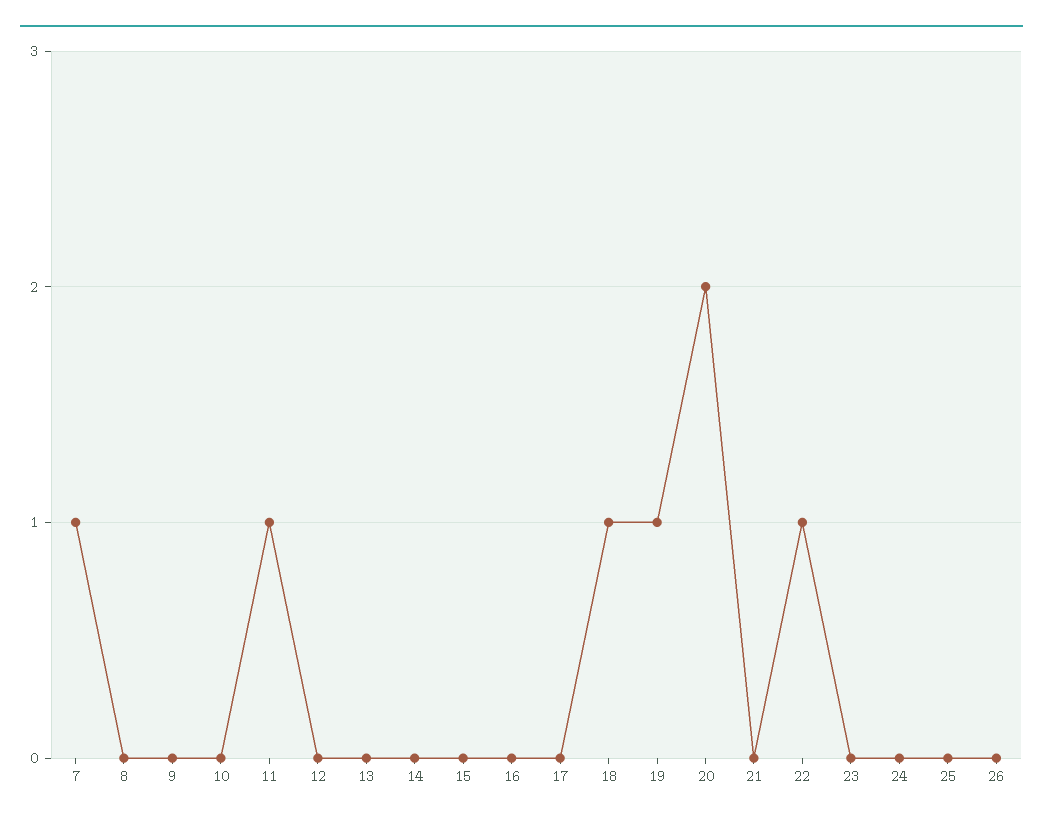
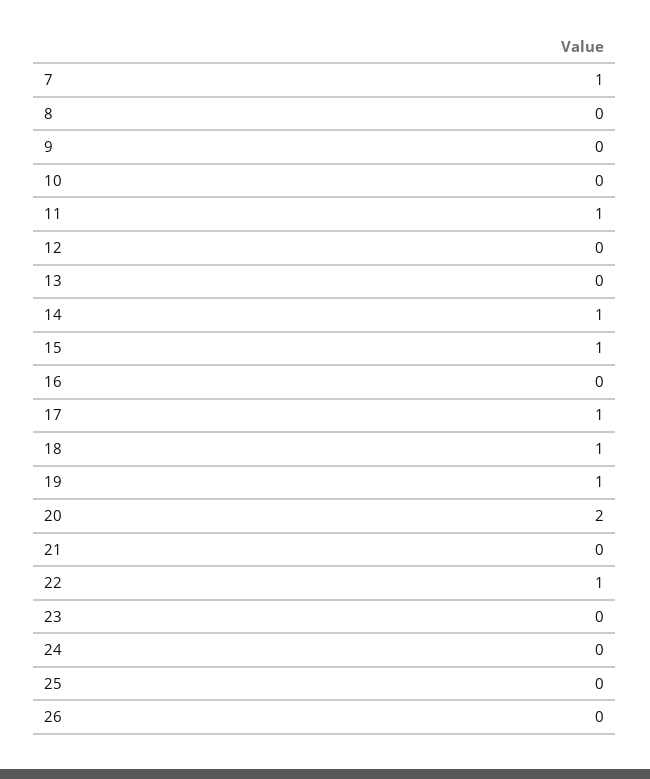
14: 0 -> 1
15: 0 -> 1
17: 0 -> 1

